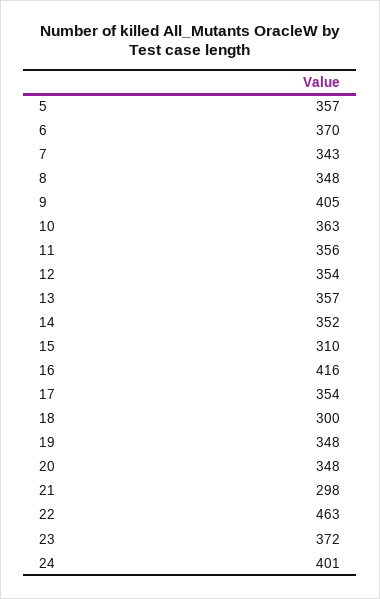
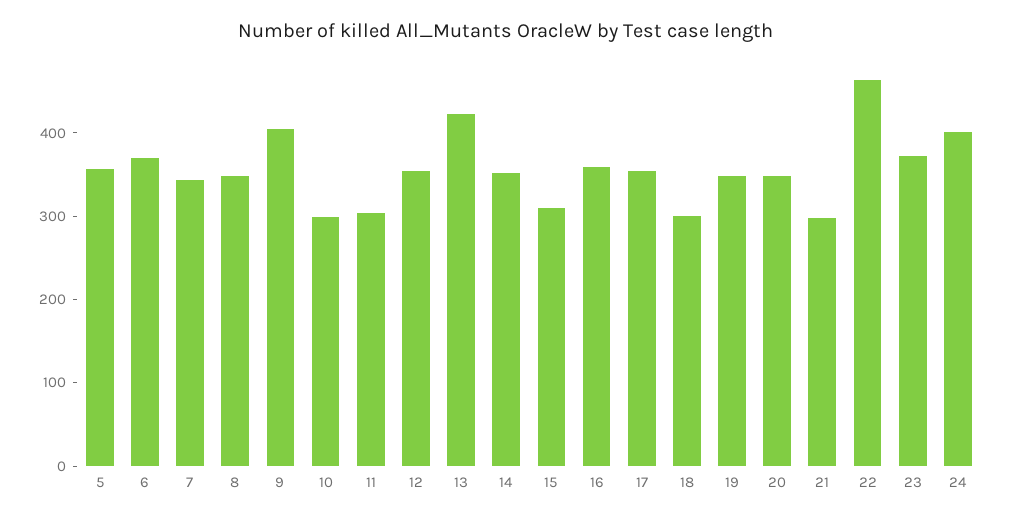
10: 363 -> 300
11: 356 -> 300
13: 357 -> 420
16: 416 -> 360

